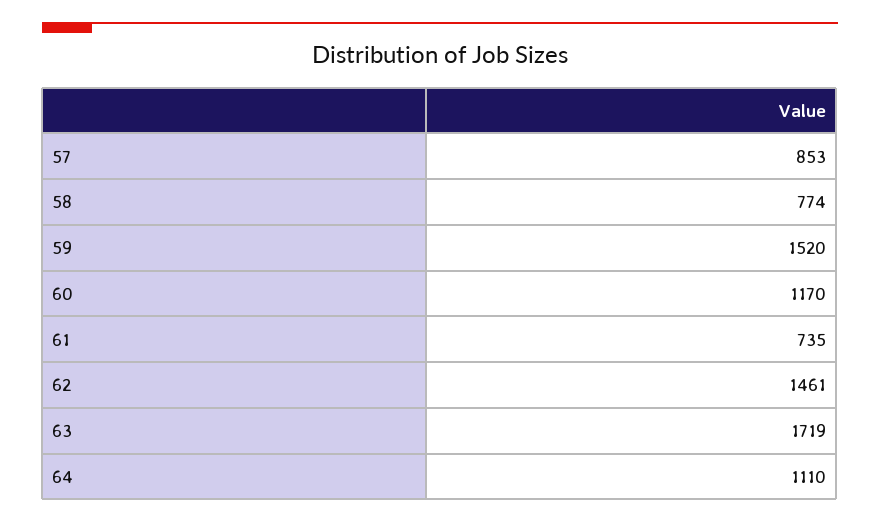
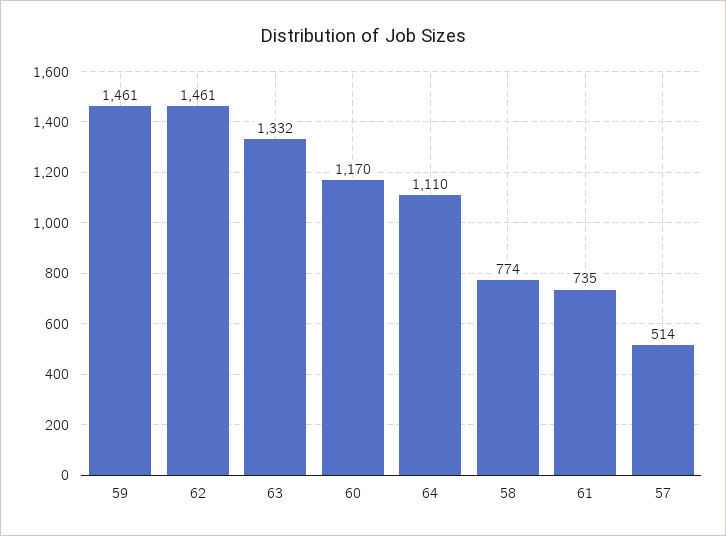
57: 853 -> 514
59: 1520 -> 1461
63: 1719 -> 1332

